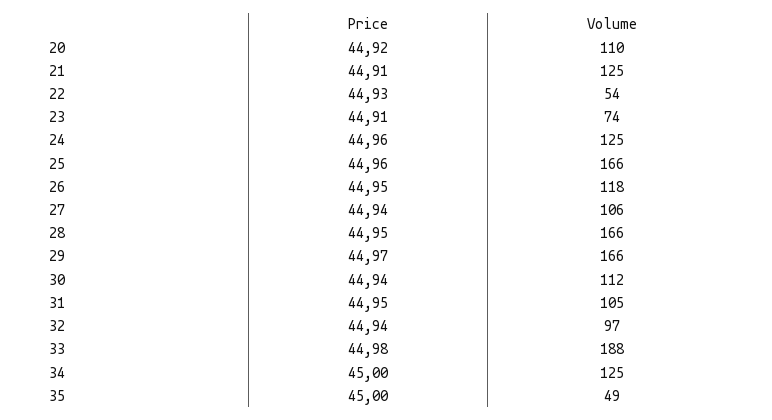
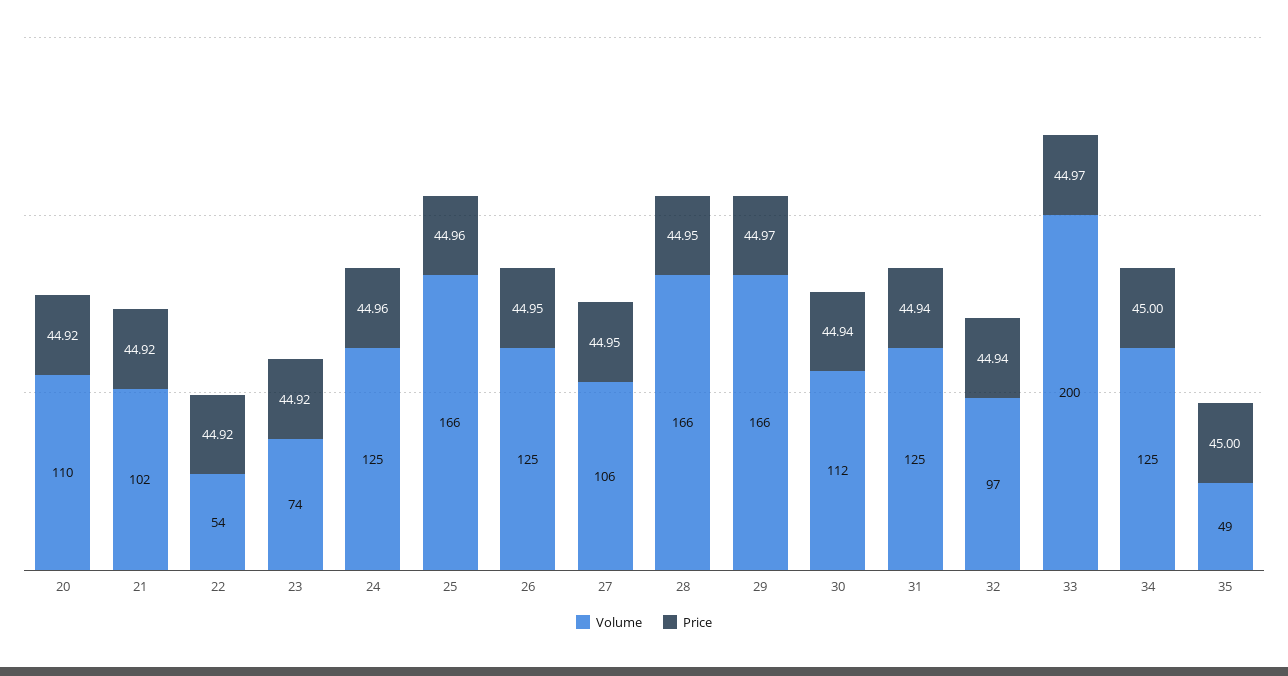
Price, 21: 44.91 -> 44.92
Volume, 21: 125 -> 102
Price, 22: 44.93 -> 44.92
Price, 23: 44.91 -> 44.92
Volume, 26: 118 -> 125
Price, 27: 44.94 -> 44.95
Price, 31: 44.95 -> 44.94
Volume, 31: 105 -> 125
Price, 33: 44.98 -> 44.97
Volume, 33: 188 -> 200

